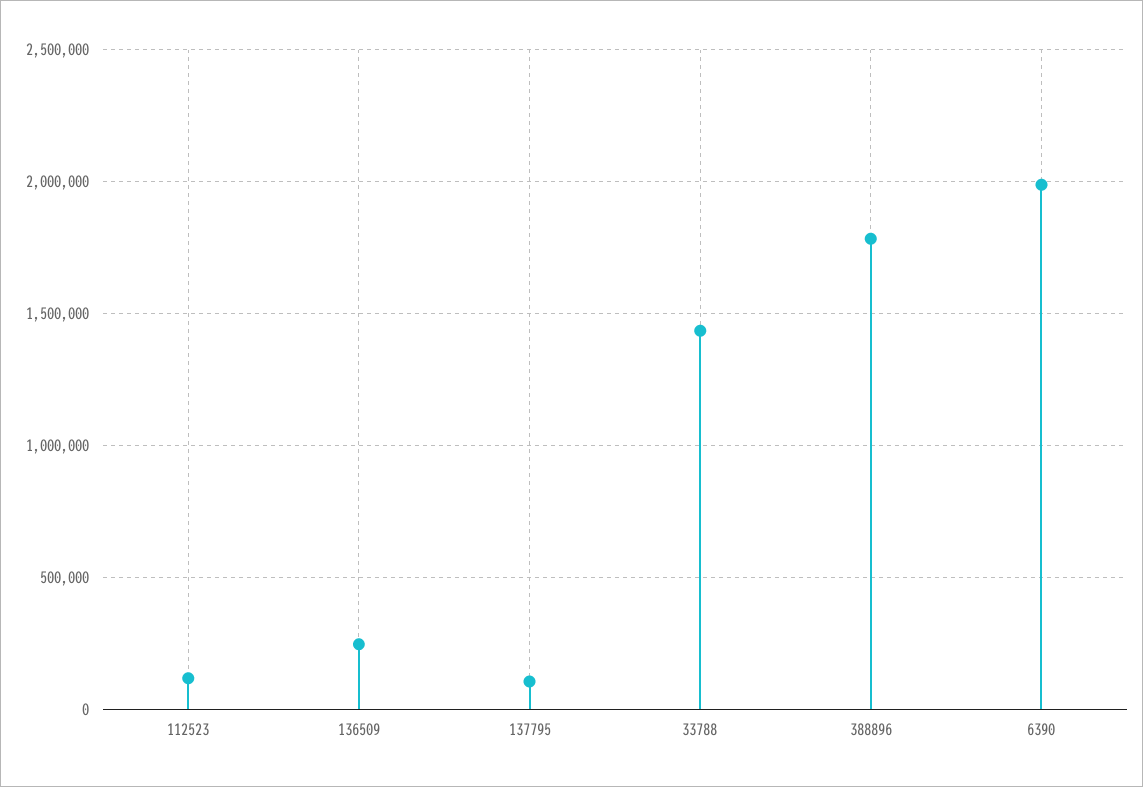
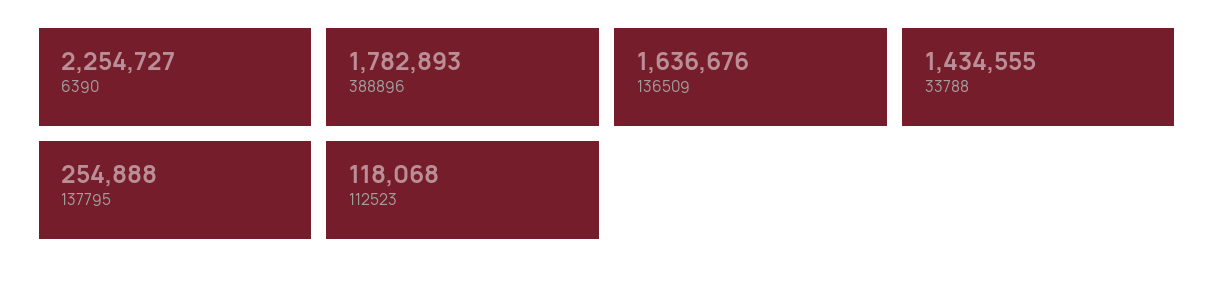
136509: 250000 -> 1636676
137795: 100000 -> 254888
6390: 2000000 -> 2254727

